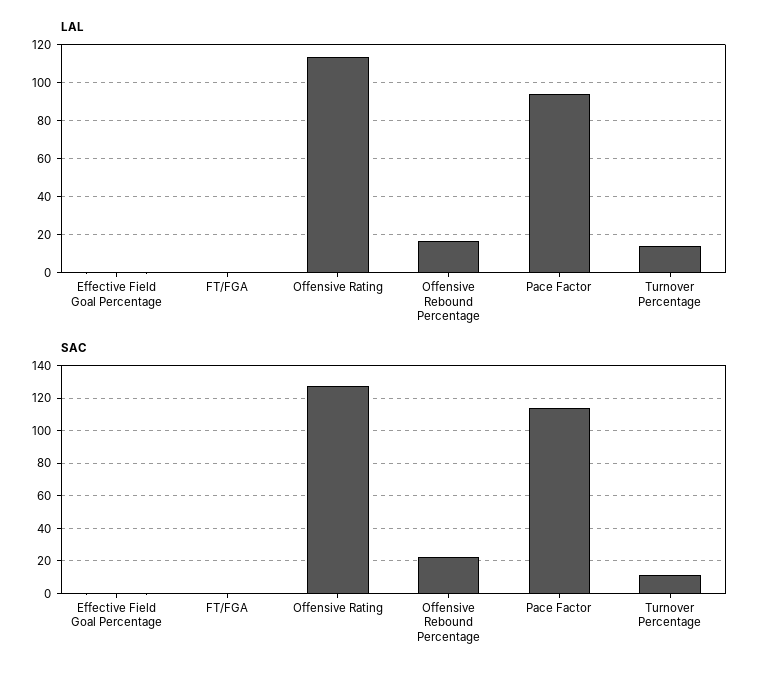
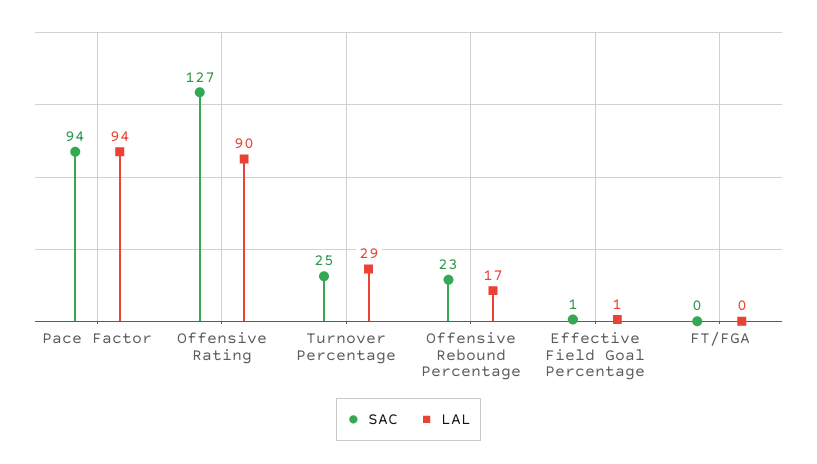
LAL, Offensive Rating: 115 -> 90
LAL, Turnover Percentage: 15 -> 29
SAC, Pace Factor: 115 -> 94
SAC, Turnover Percentage: 10 -> 25

